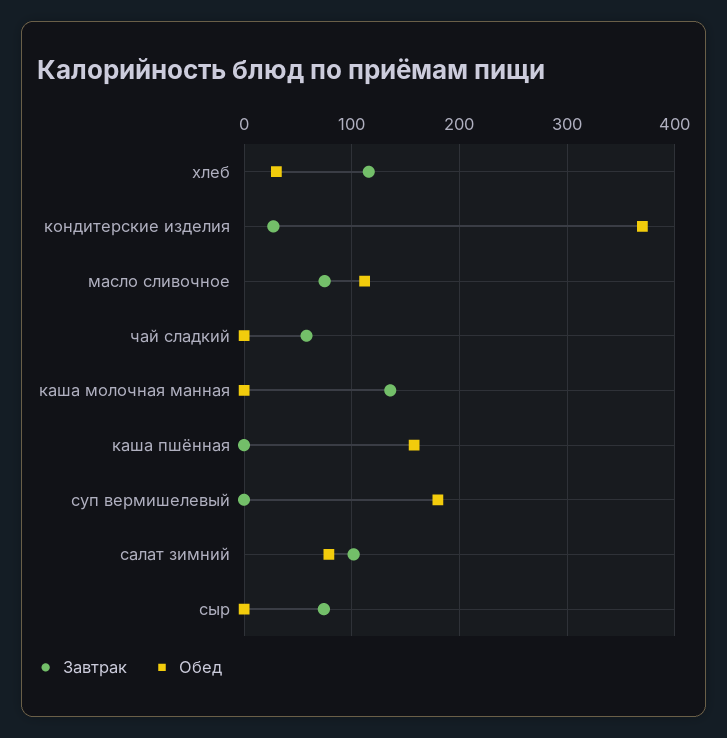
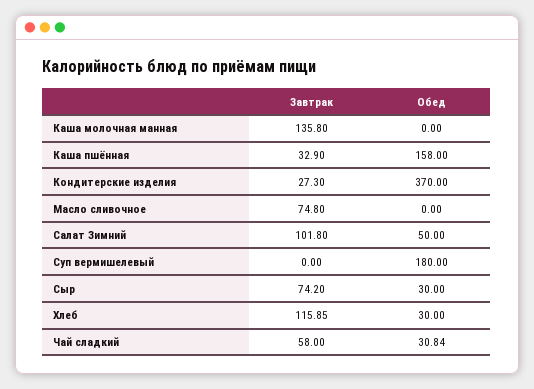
Обед, масло сливочное: 110 -> 0
Обед, чай сладкий: 0 -> 30.84
Завтрак, каша пшённая: 0 -> 32.9
Обед, салат зимний: 80 -> 50
Обед, сыр: 0 -> 30

